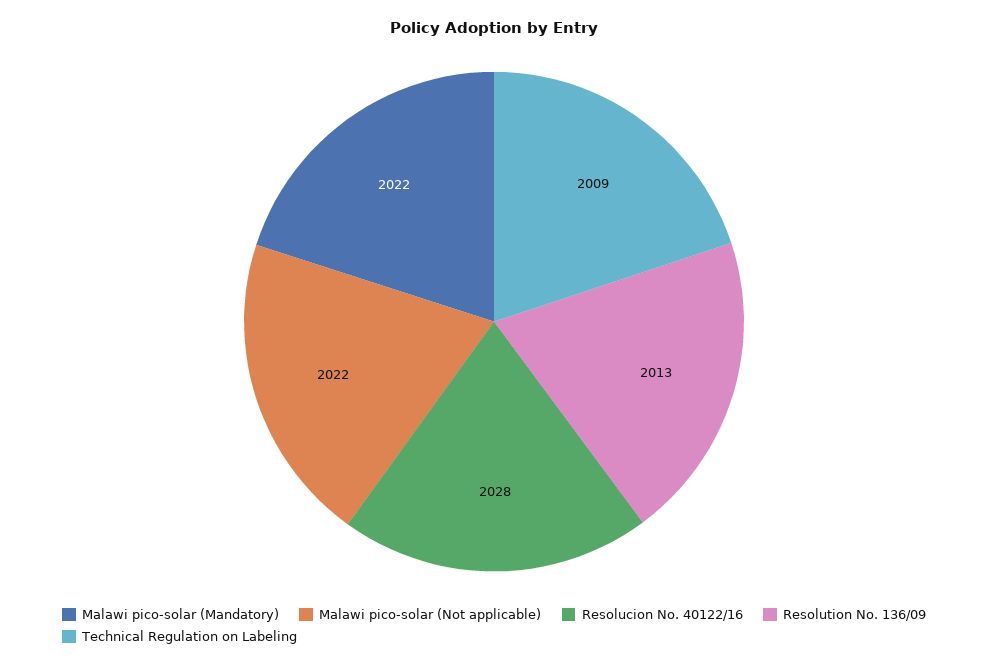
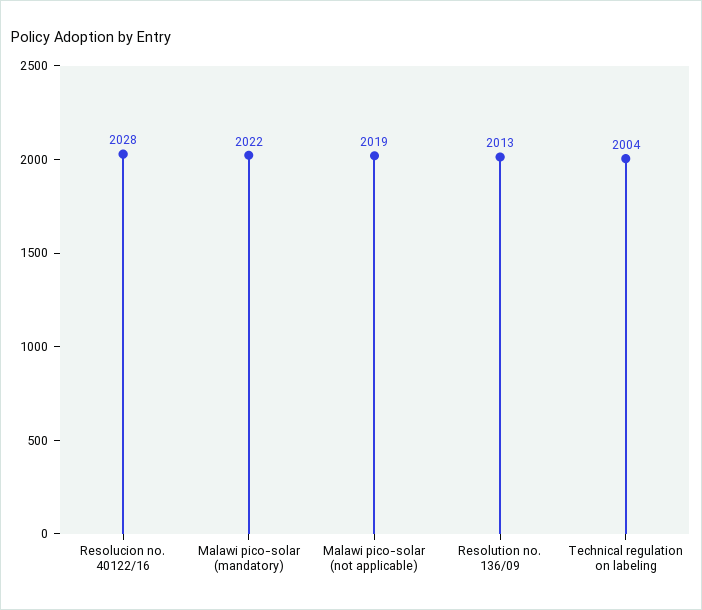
Malawi pico-solar (Not applicable): 2022 -> 2019
Technical Regulation on Labeling: 2009 -> 2004

